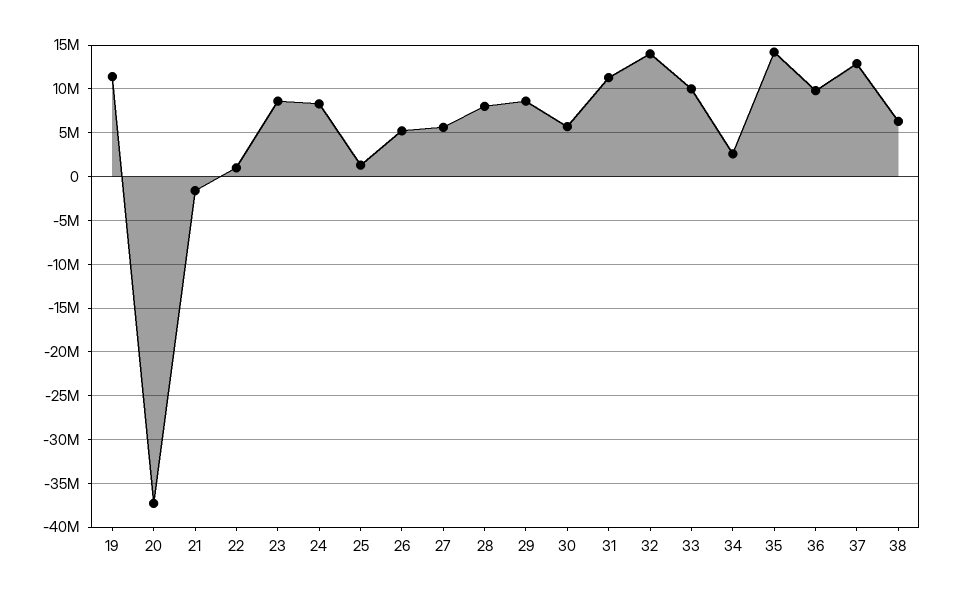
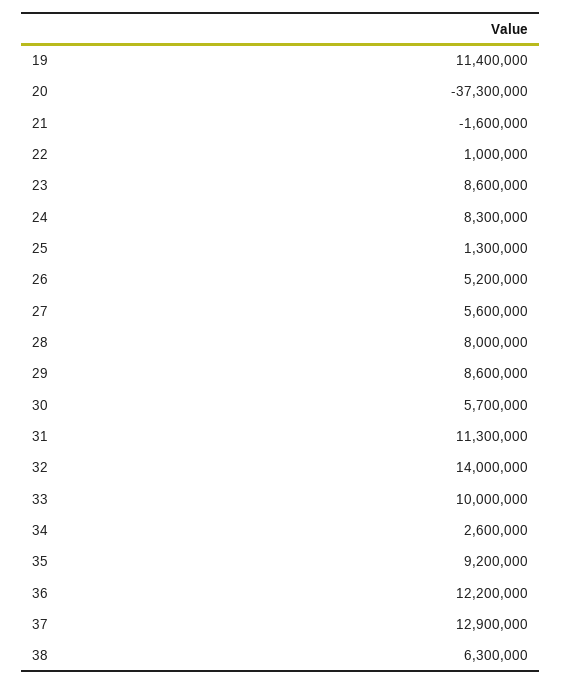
35: 14000000 -> 9200000
36: 10000000 -> 12200000

